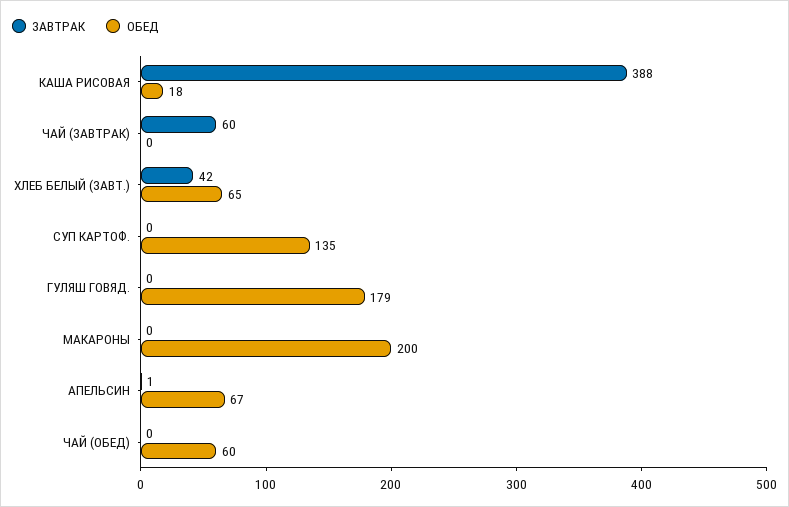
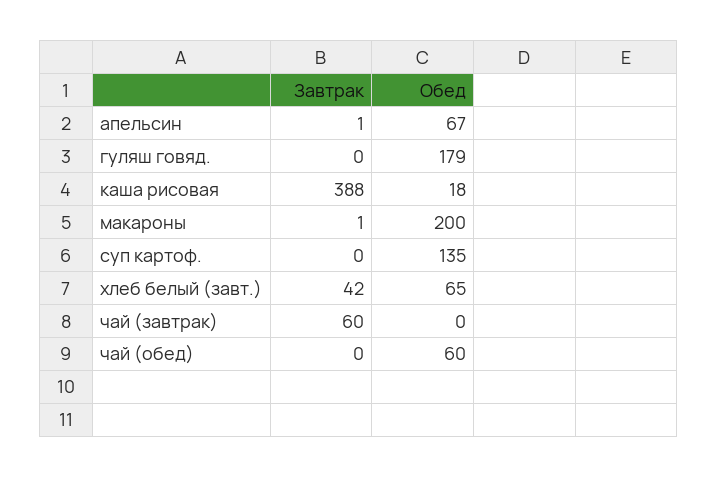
ЗАВТРАК, МАКАРОНЫ: 0 -> 1

